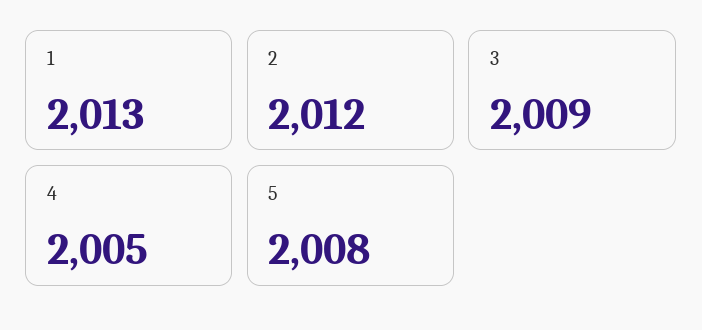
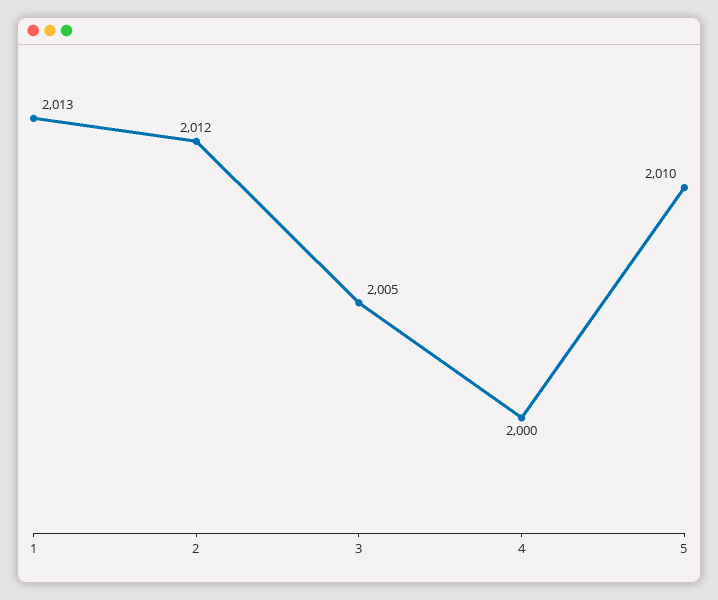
3: 2009 -> 2005
4: 2005 -> 2000
5: 2008 -> 2010

